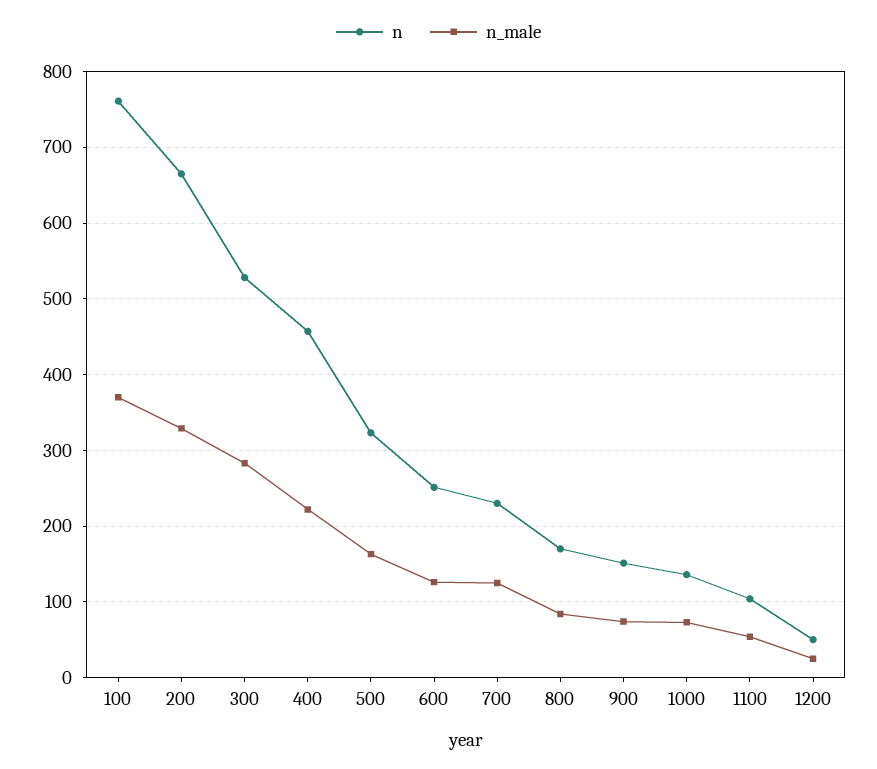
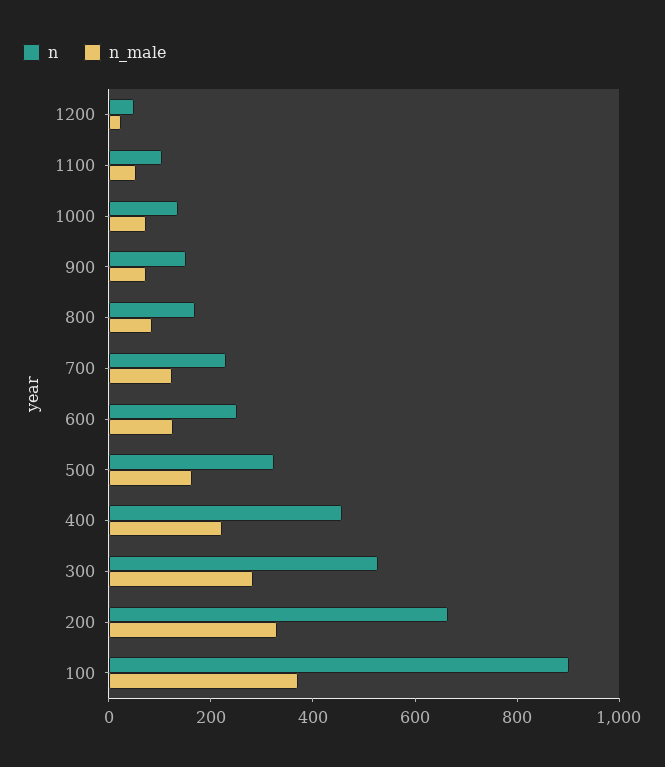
n, 100: 760 -> 900

